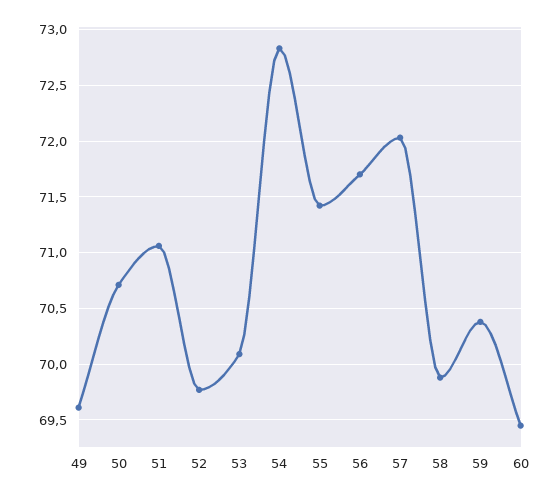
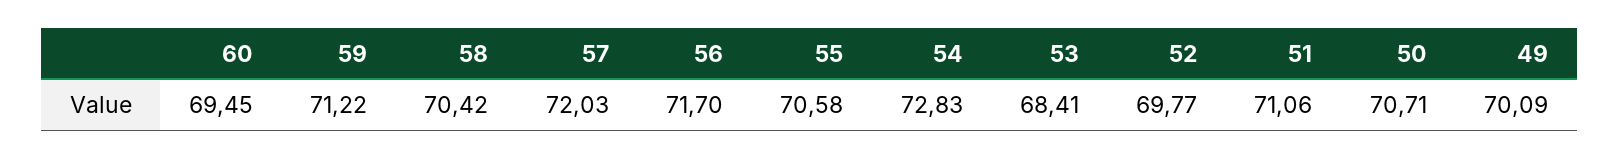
49: 69.6 -> 70.09
53: 70.1 -> 68.41
55: 71.4 -> 70.58
58: 69.9 -> 70.42
59: 70.4 -> 71.22

